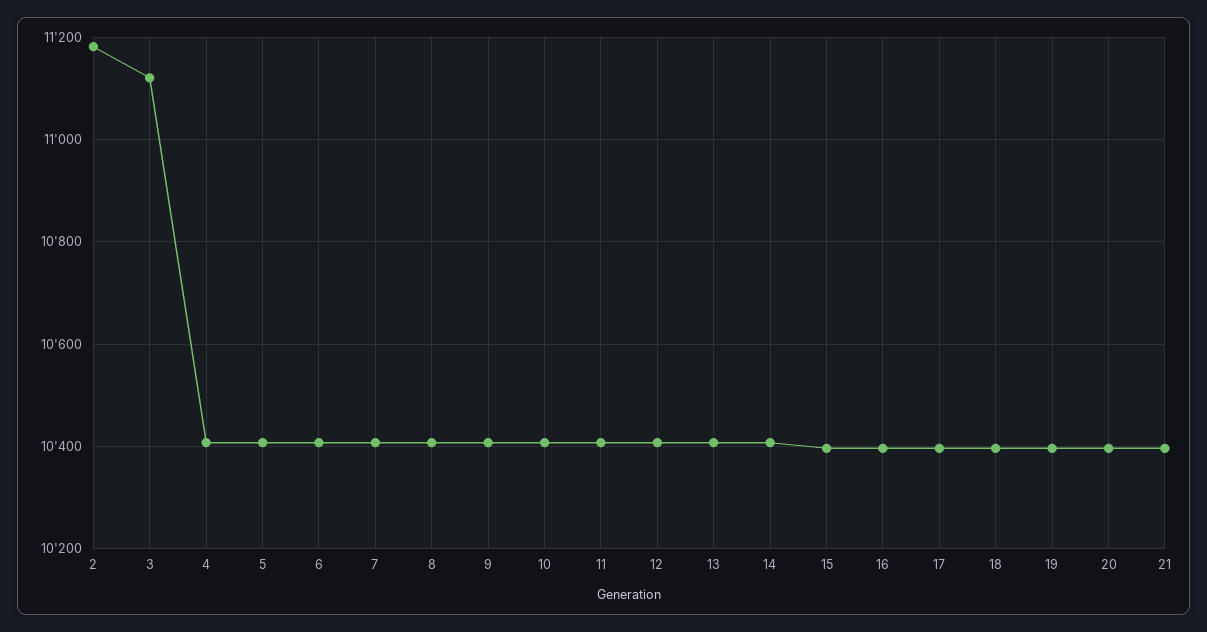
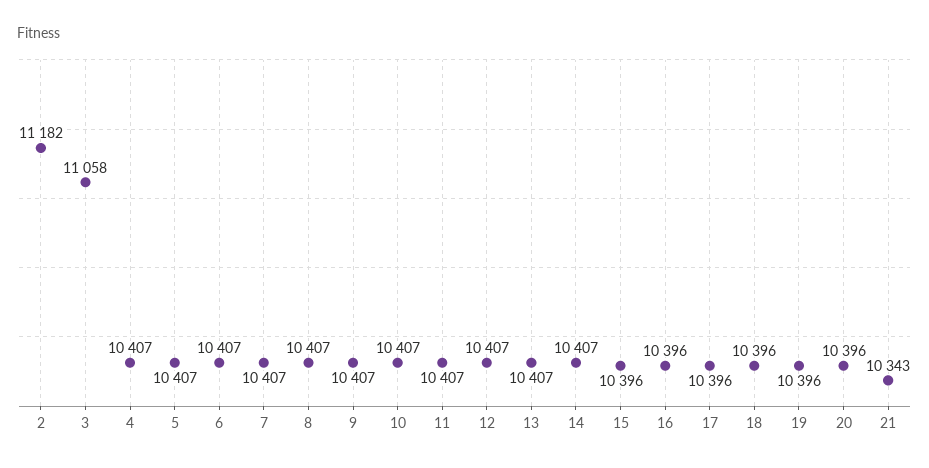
3: 11120 -> 11058
21: 10400 -> 10343

